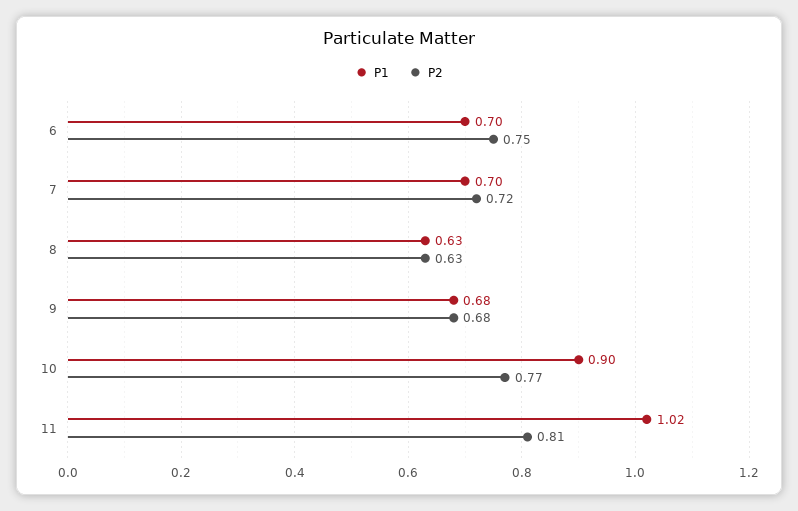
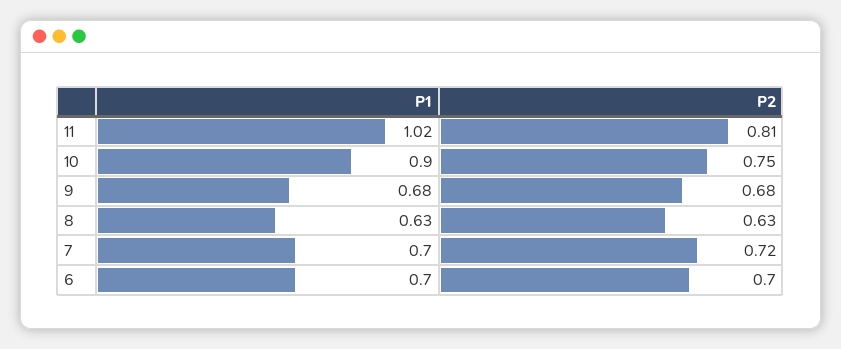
P2, 6: 0.75 -> 0.7
P2, 10: 0.77 -> 0.75

